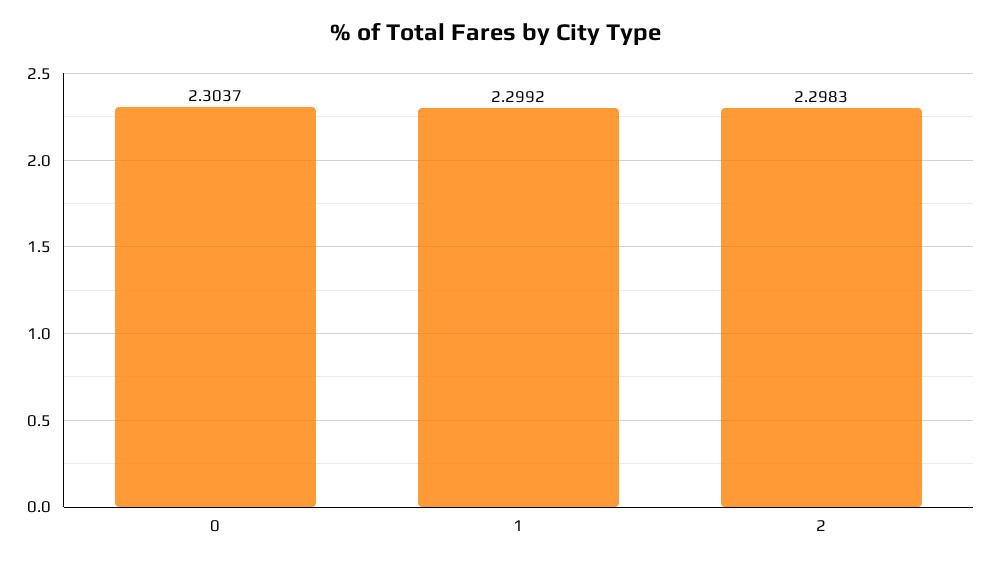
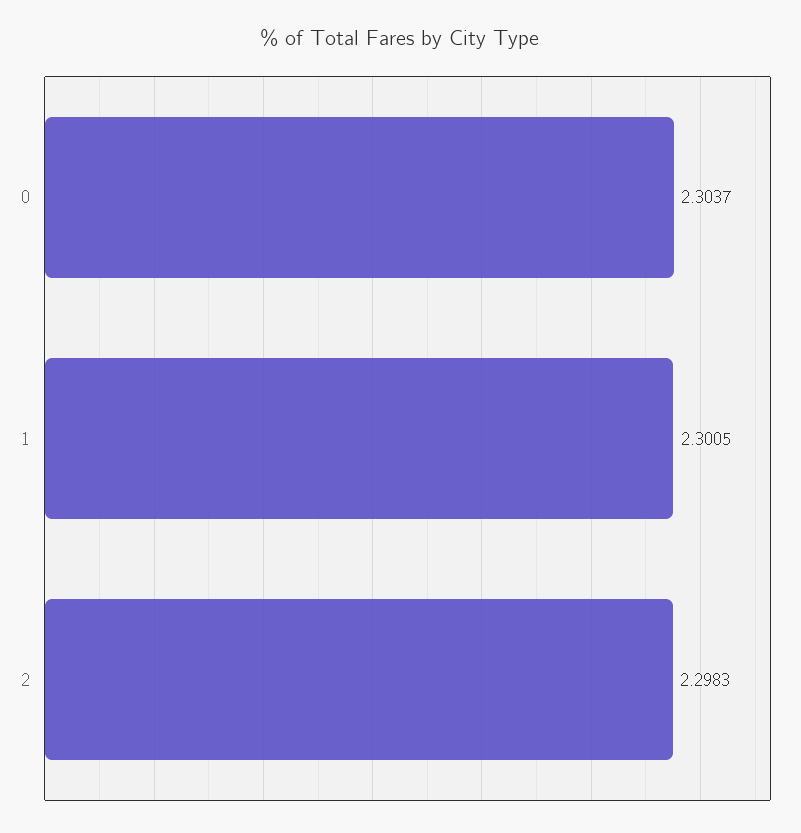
1: 2.2992 -> 2.3005

